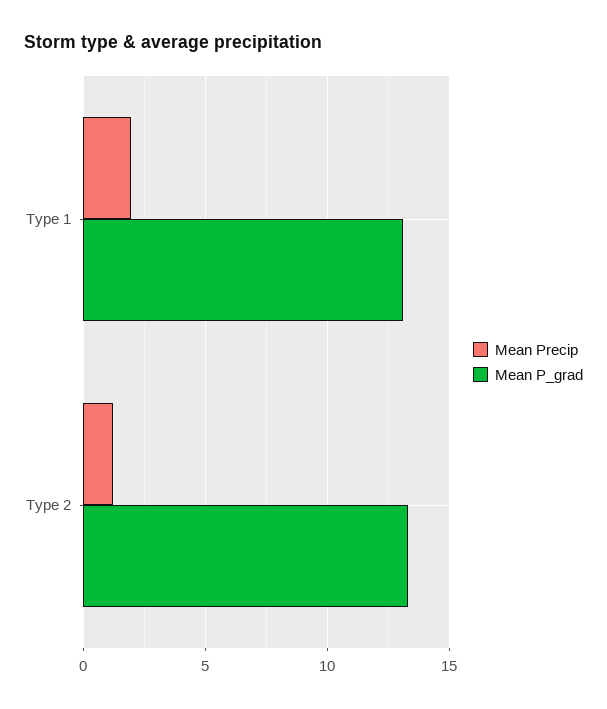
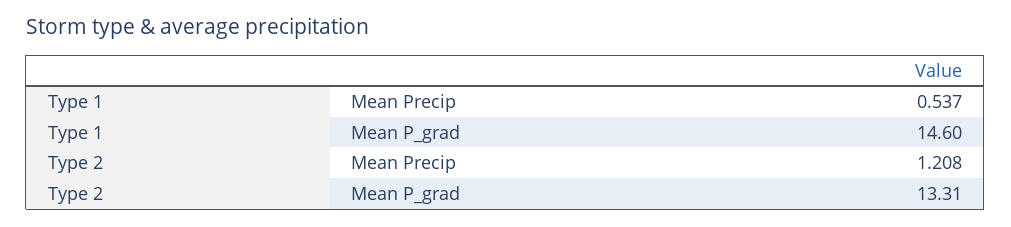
Mean Precip, Type 1: 2 -> 0.537
Mean P_grad, Type 1: 13 -> 14.6

